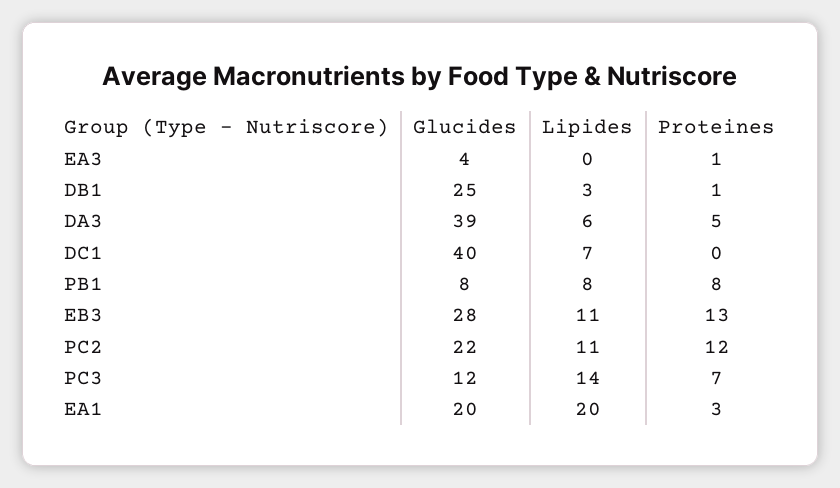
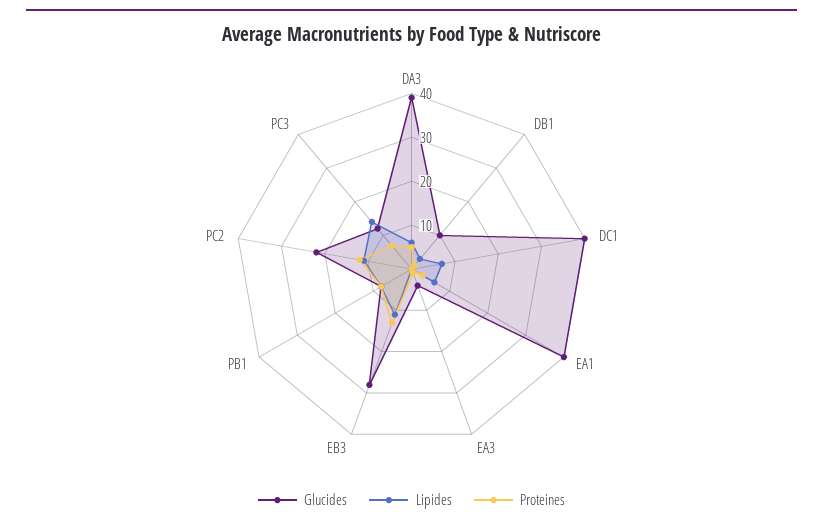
Glucides, DB1: 25 -> 10
Glucides, EA1: 20 -> 40
Lipides, EA1: 20 -> 5

